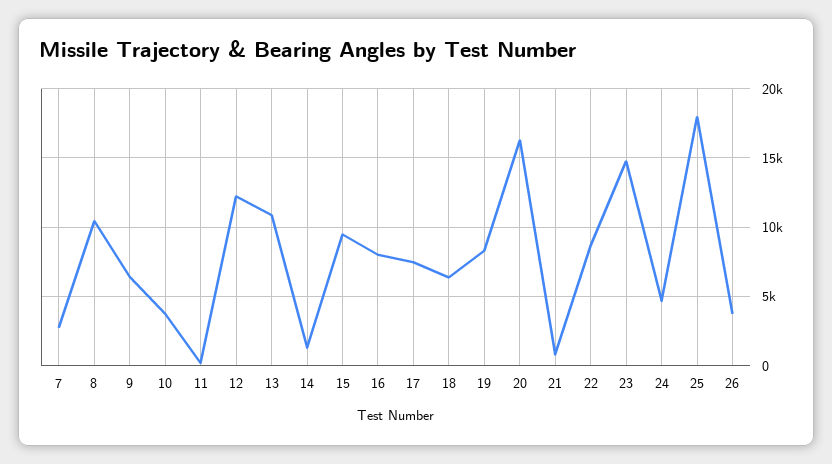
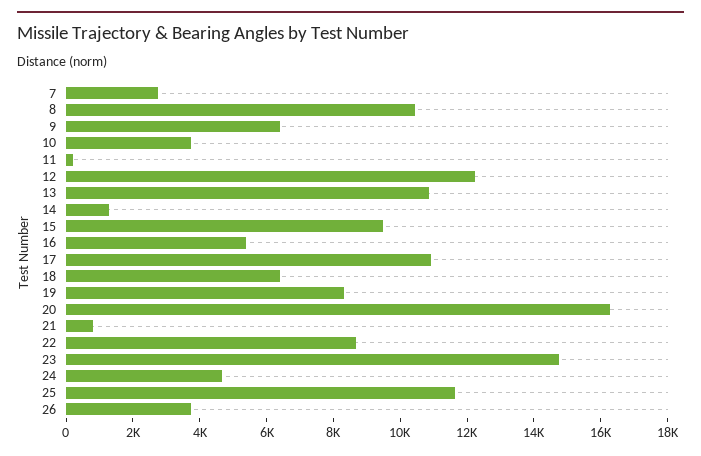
16: 8000 -> 5500
17: 7500 -> 11000
25: 18000 -> 11500

